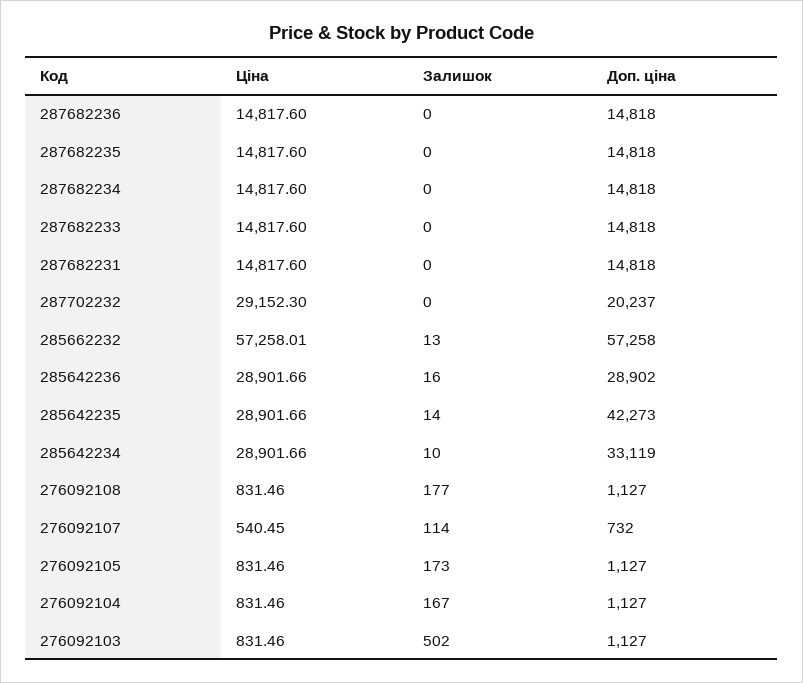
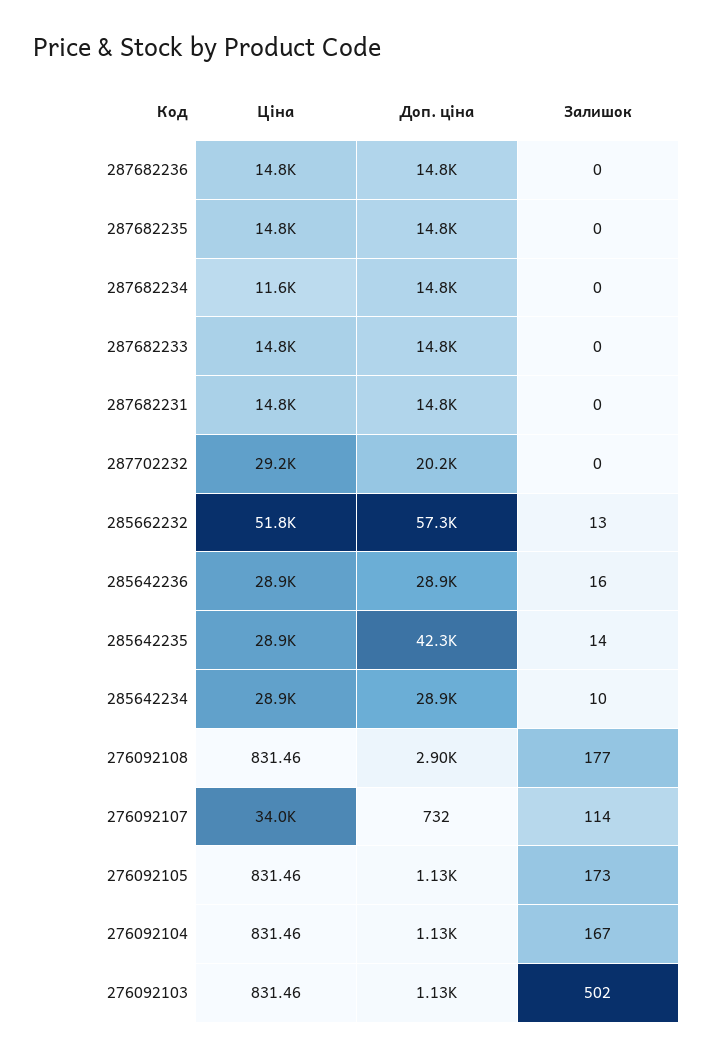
Ціна, 287682234: 14817.6 -> 11600
Ціна, 285662232: 57258.01 -> 51800
Доп. ціна, 285642234: 33119 -> 28900
Доп. ціна, 276092108: 1127 -> 2900
Ціна, 276092107: 540.45 -> 34000

